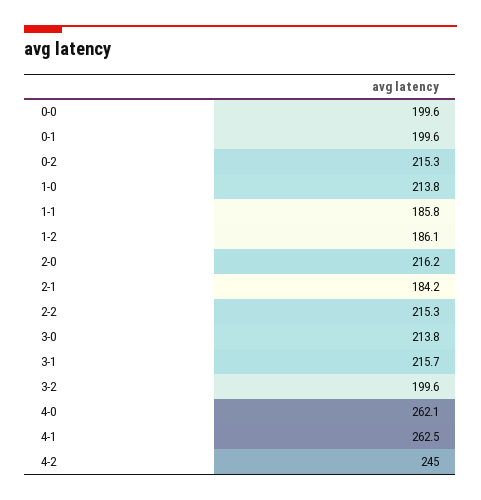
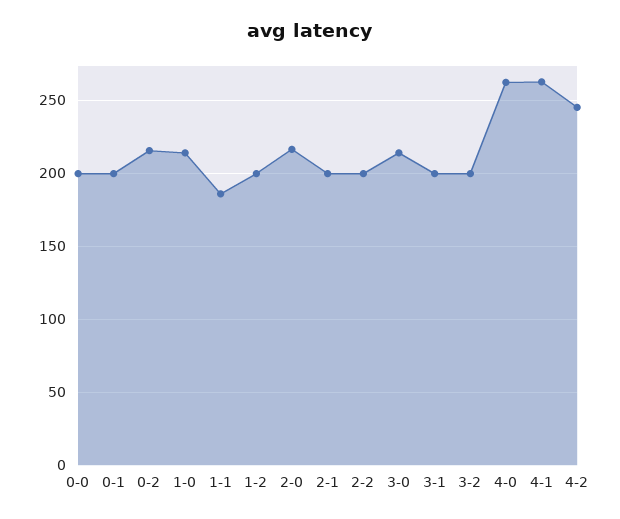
1-2: 186.1 -> 200
2-1: 184.2 -> 200
2-2: 215.3 -> 200
3-1: 215.7 -> 200

